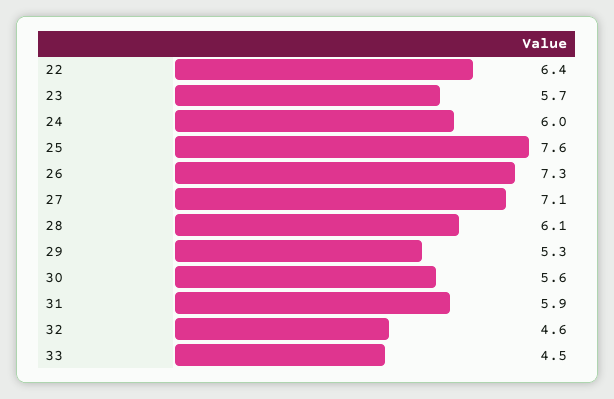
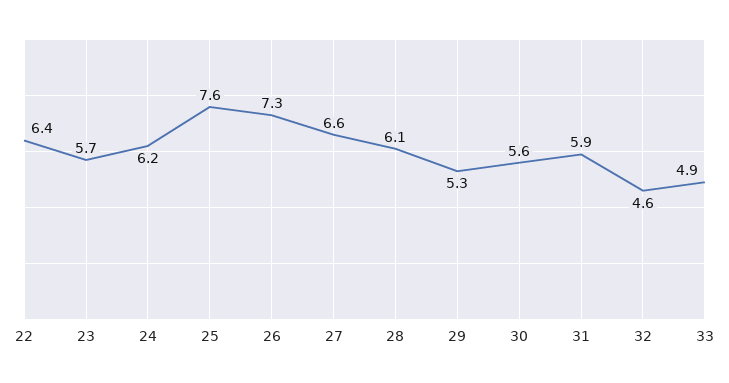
24: 6 -> 6.2
27: 7.1 -> 6.6
33: 4.5 -> 4.9

